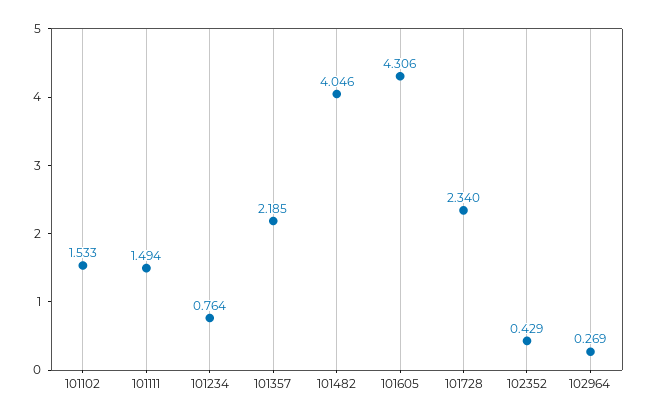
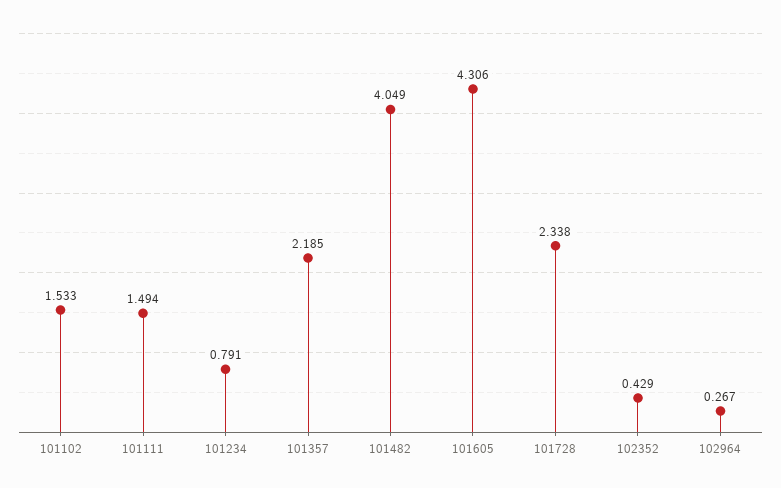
101234: 0.764 -> 0.791
101482: 4.046 -> 4.049
101728: 2.34 -> 2.338
102964: 0.269 -> 0.267

